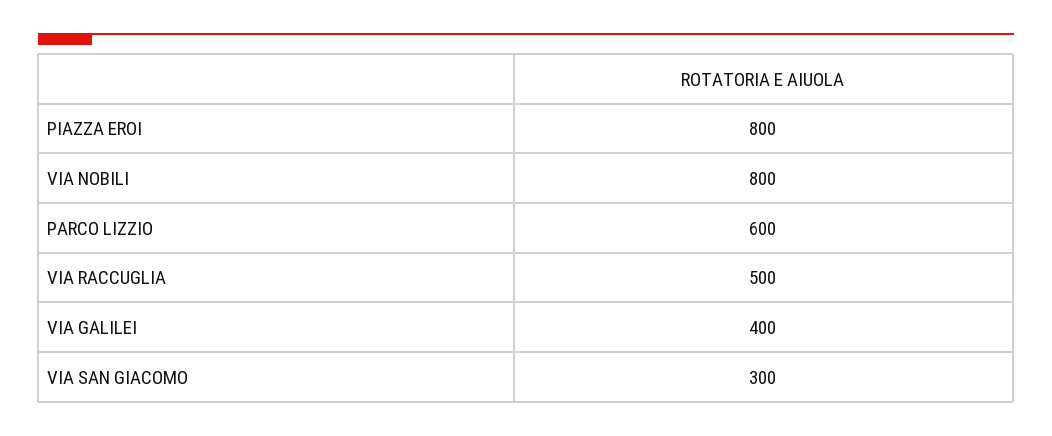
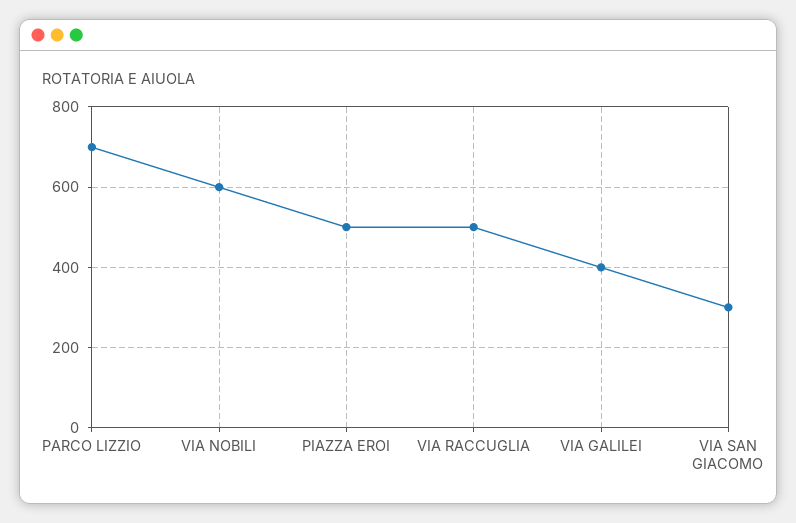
PIAZZA EROI: 800 -> 500
VIA NOBILI: 800 -> 600
PARCO LIZZIO: 600 -> 700

